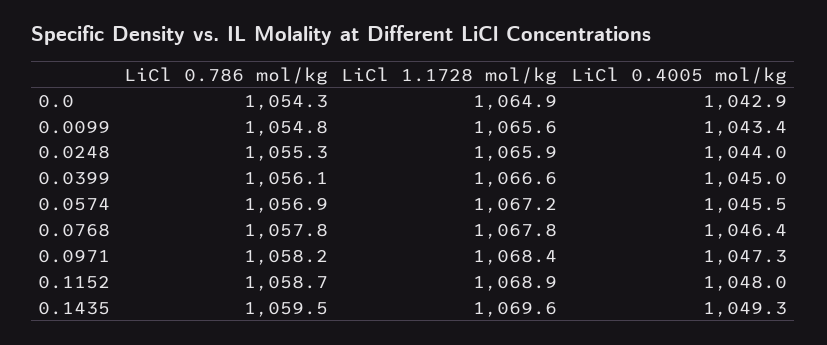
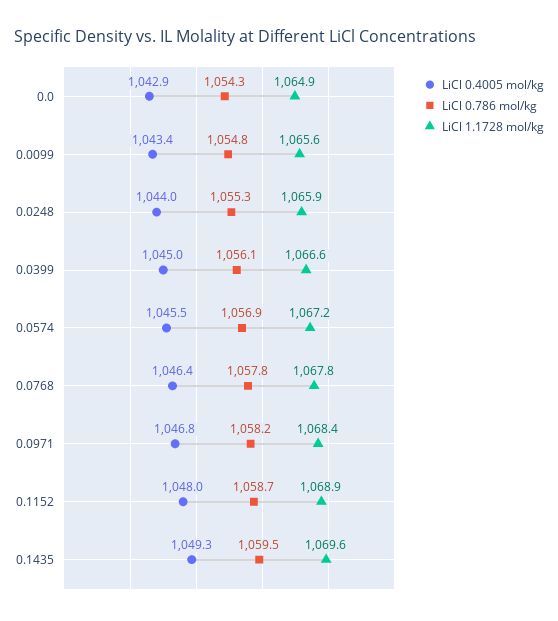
LiCl 0.4005 mol/kg, 0.0971: 1047.3 -> 1046.8

